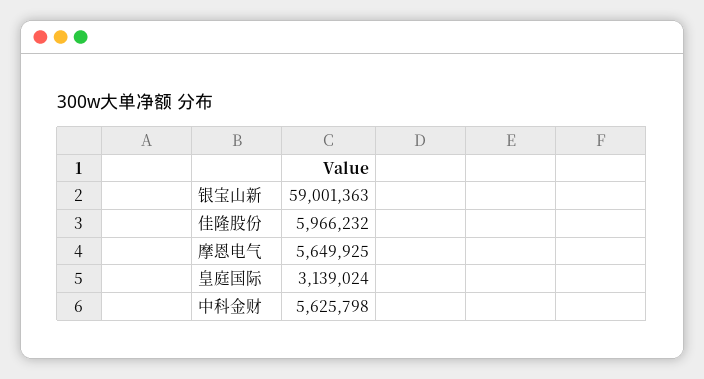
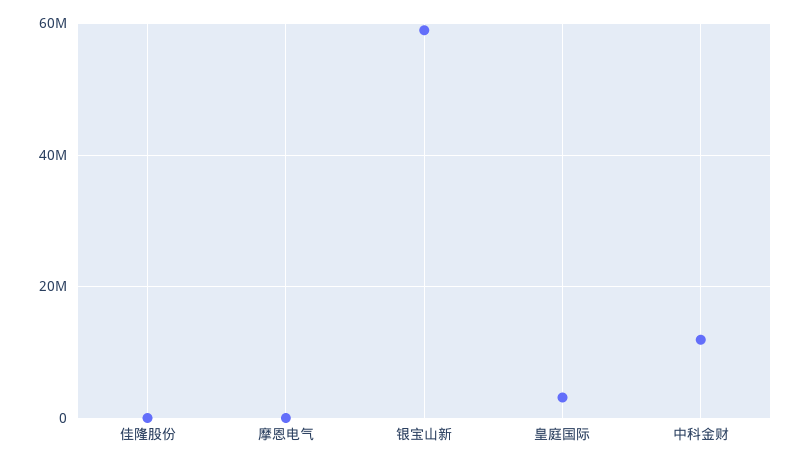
佳隆股份: 5966232 -> 0
摩恩电气: 5649925 -> 0
中科金财: 5625798 -> 12000000

